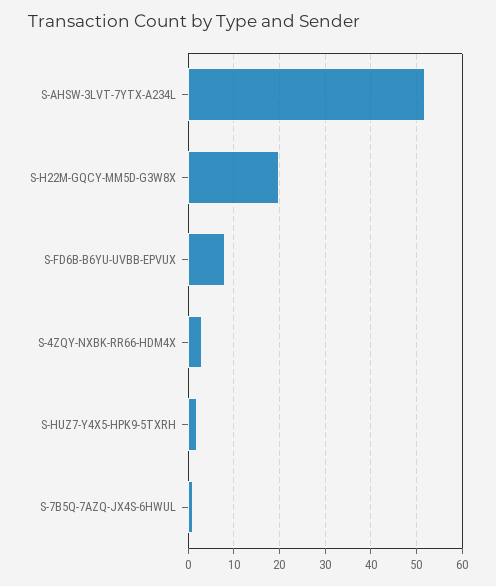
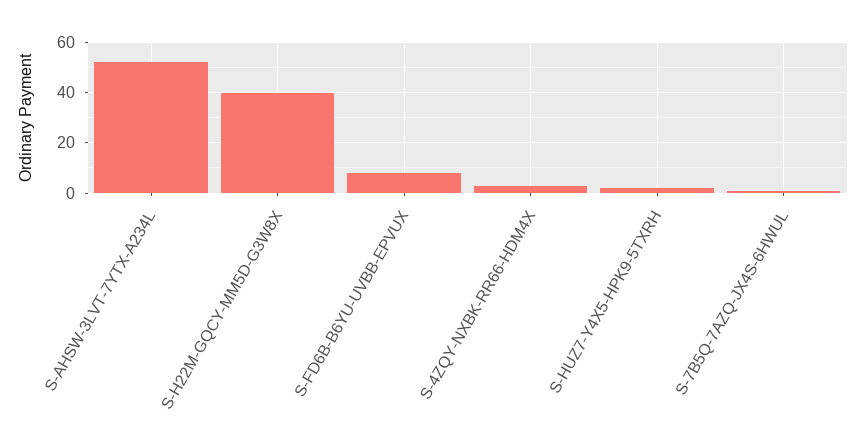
S-H22M-GQCY-MM5D-G3W8X: 20 -> 40

